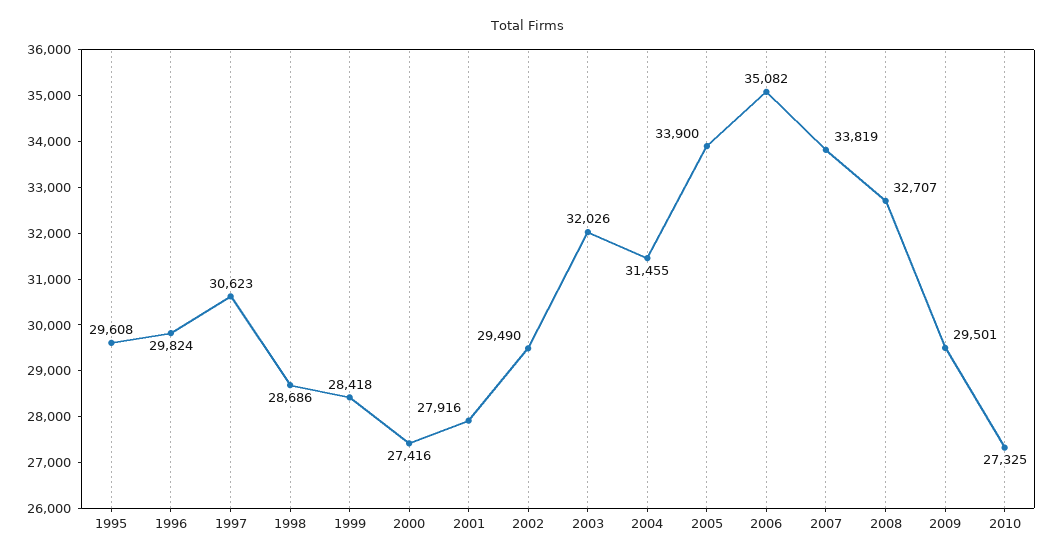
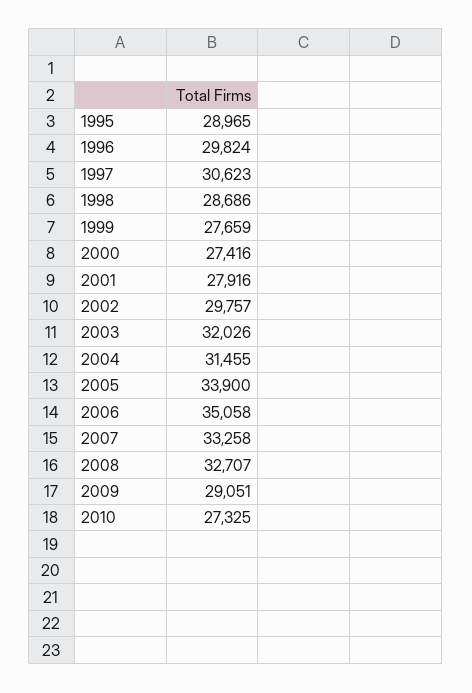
1995: 29608 -> 28965
1999: 28418 -> 27659
2002: 29490 -> 29757
2006: 35082 -> 35058
2007: 33819 -> 33258
2009: 29501 -> 29051

